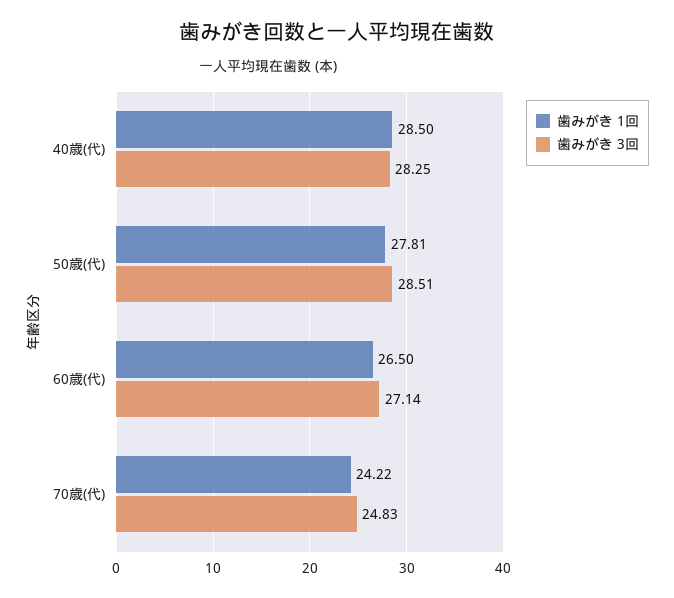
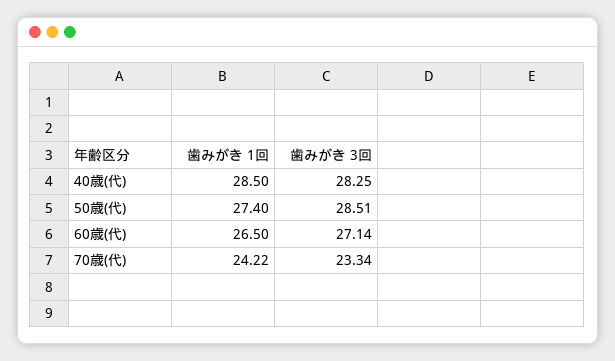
歯みがき 1回, 50歳(代): 27.81 -> 27.4
歯みがき 3回, 70歳(代): 24.83 -> 23.34

